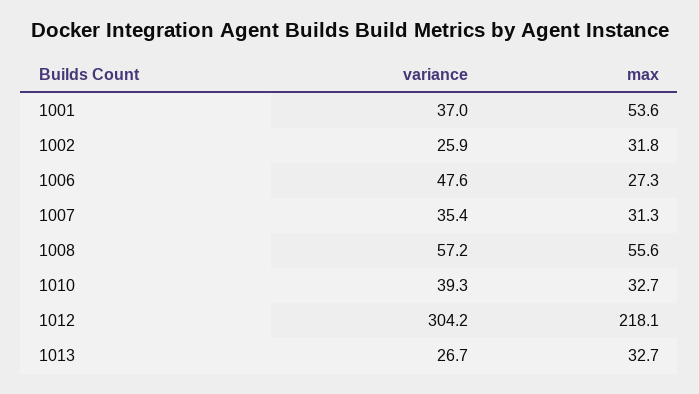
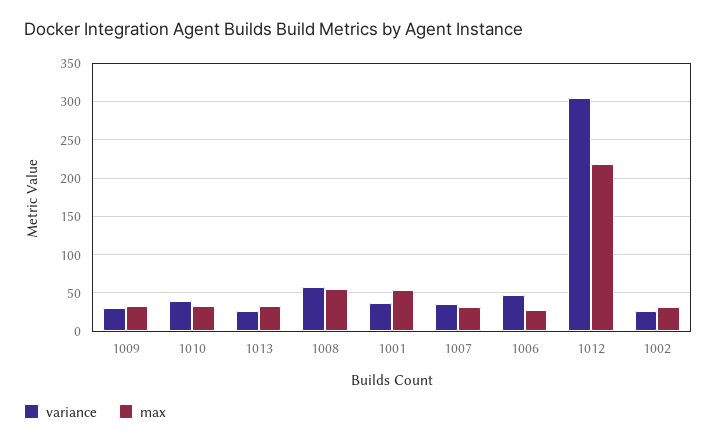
variance, 1009: none -> 30
max, 1009: none -> 30

